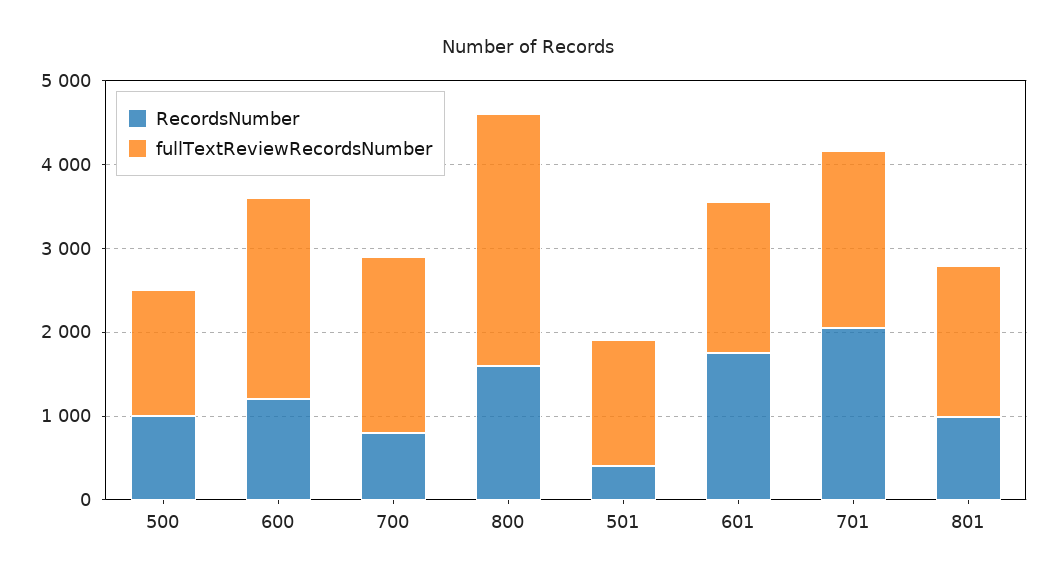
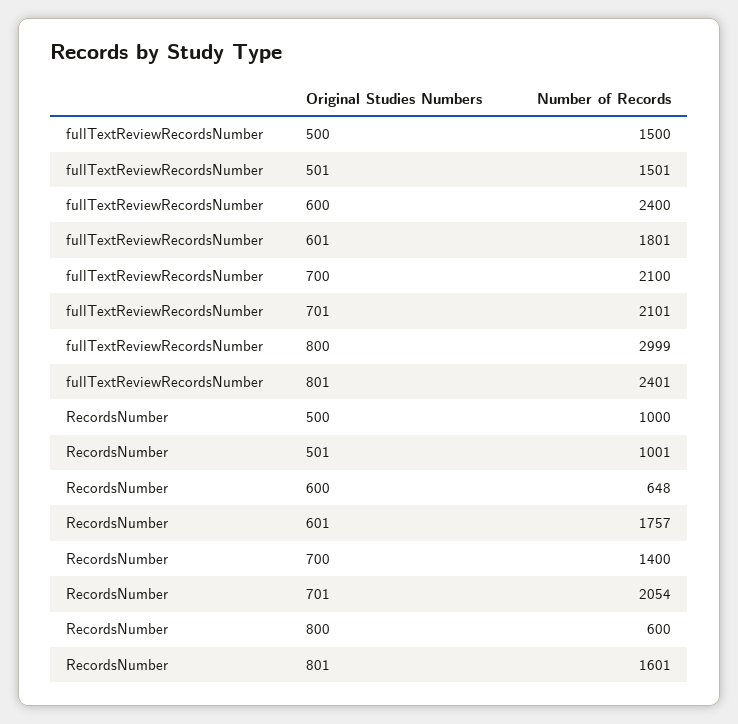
RecordsNumber, 600: 1200 -> 648
RecordsNumber, 700: 800 -> 1400
RecordsNumber, 800: 1600 -> 600
RecordsNumber, 501: 400 -> 1001
RecordsNumber, 801: 1000 -> 1601
fullTextReviewRecordsNumber, 801: 1800 -> 2401

